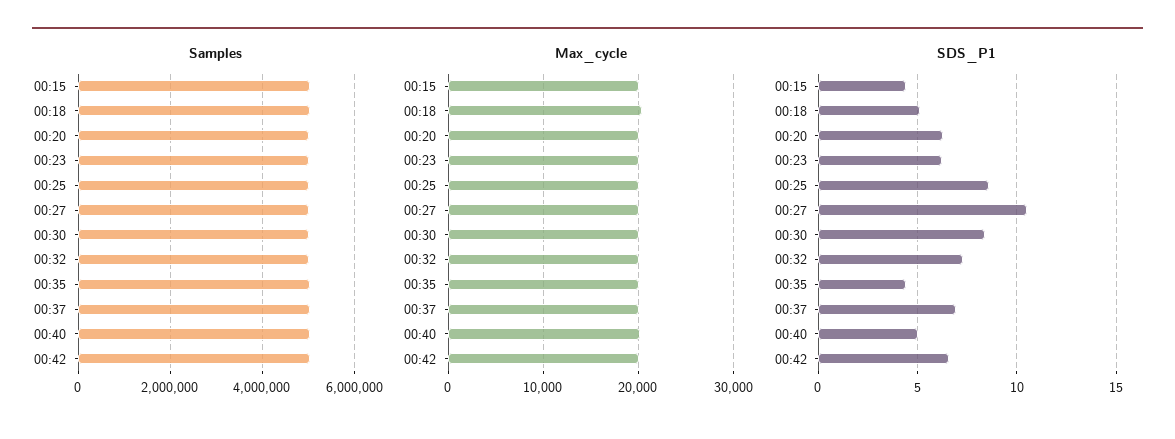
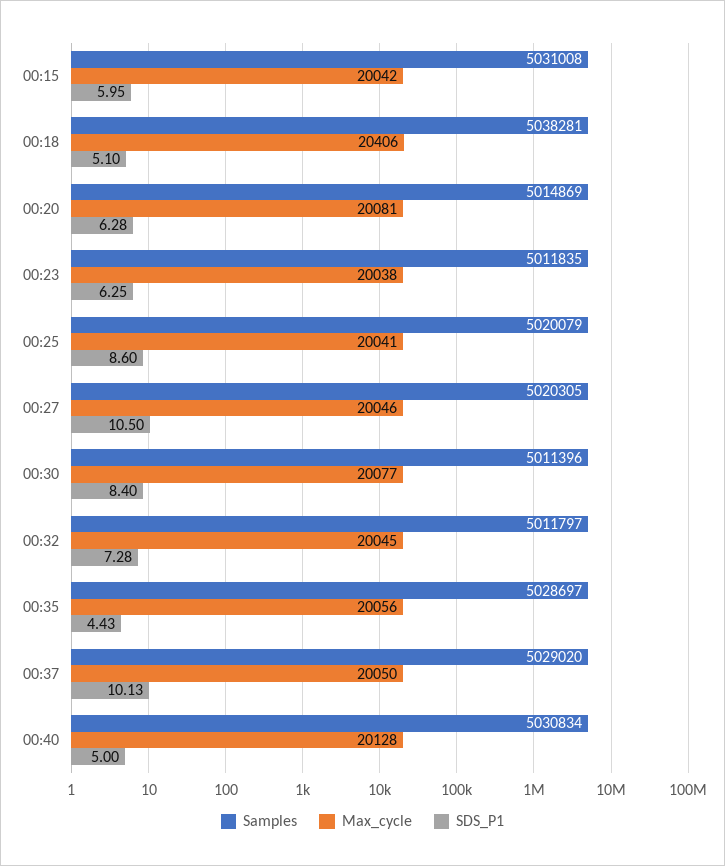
Samples, 00:42: 5000000 -> none
Max_cycle, 00:42: 20000 -> none
SDS_P1, 00:15: 4.5 -> 5.95
SDS_P1, 00:37: 7 -> 10.13
SDS_P1, 00:42: 6.5 -> none

